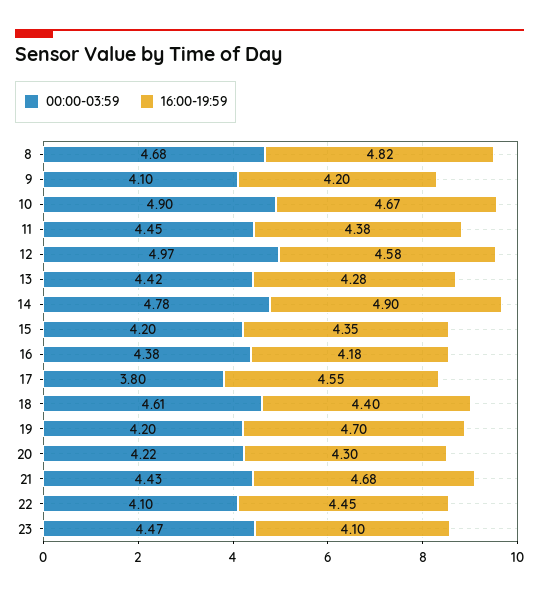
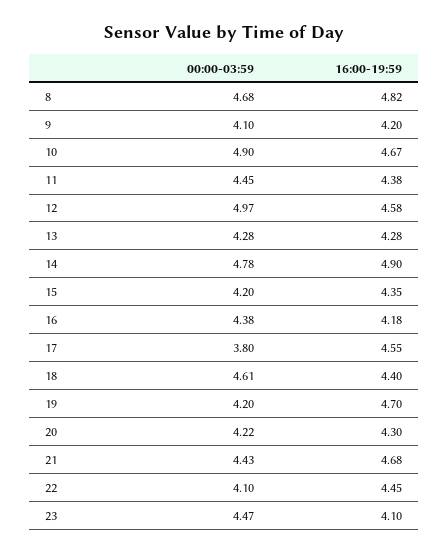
00:00-03:59, 13: 4.42 -> 4.28

